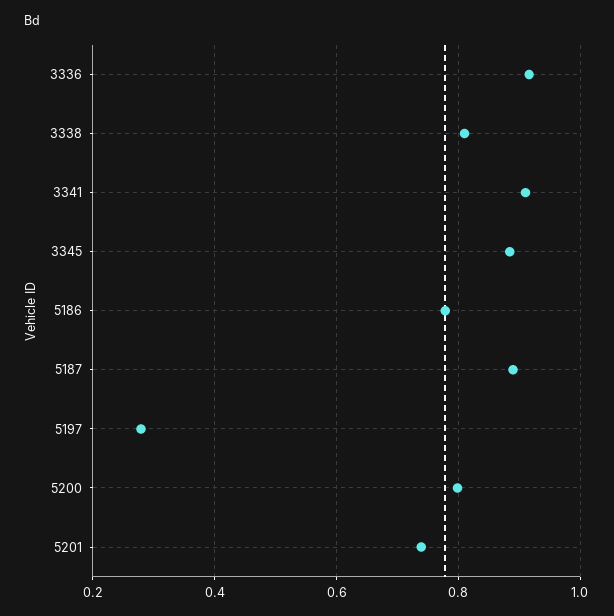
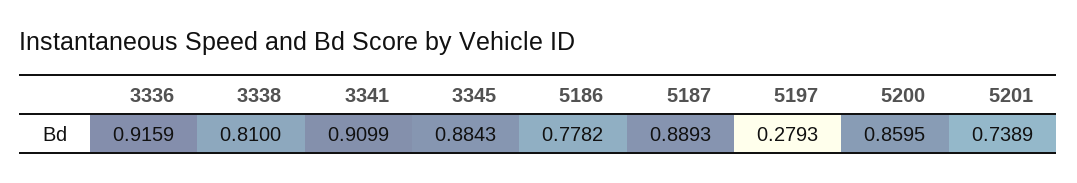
5200: 0.8 -> 0.8595

